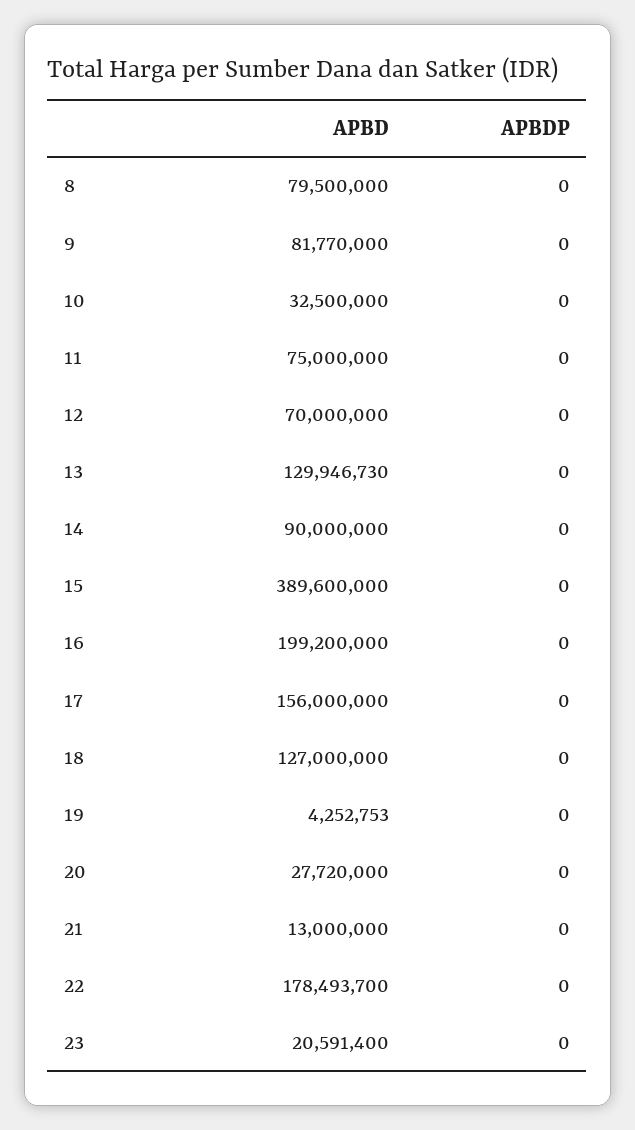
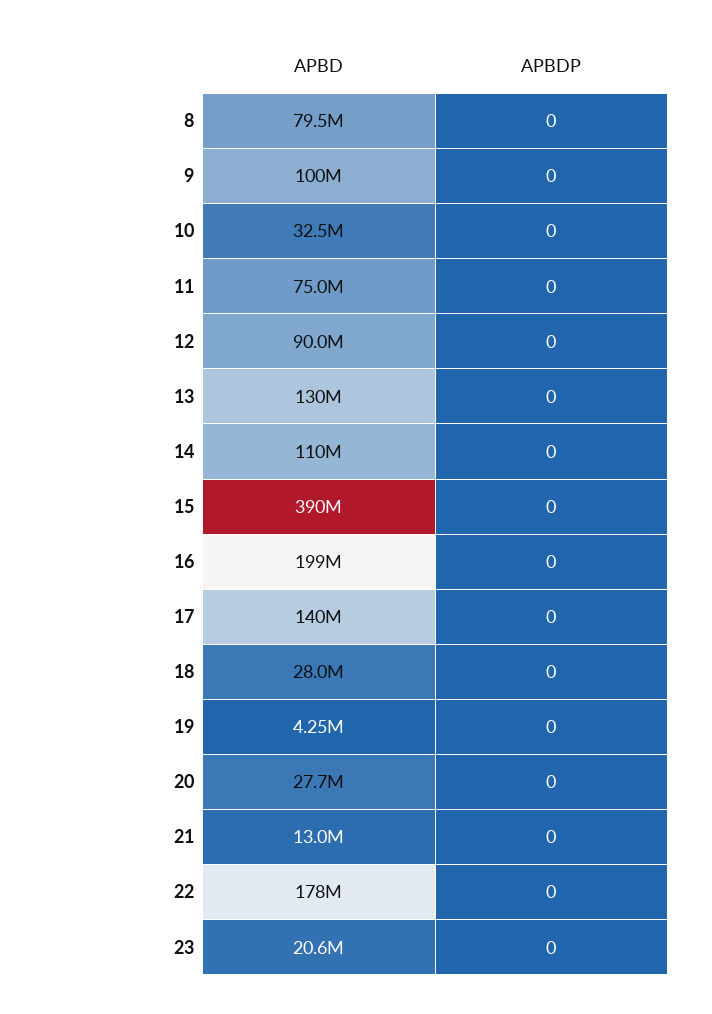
APBD, 9: 81770000 -> 100000000
APBD, 12: 70000000 -> 90000000
APBD, 14: 90000000 -> 110000000
APBD, 17: 156000000 -> 140000000
APBD, 18: 127000000 -> 28000000

